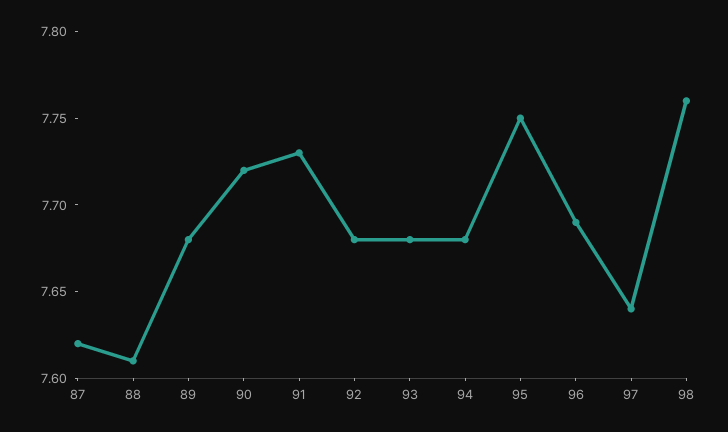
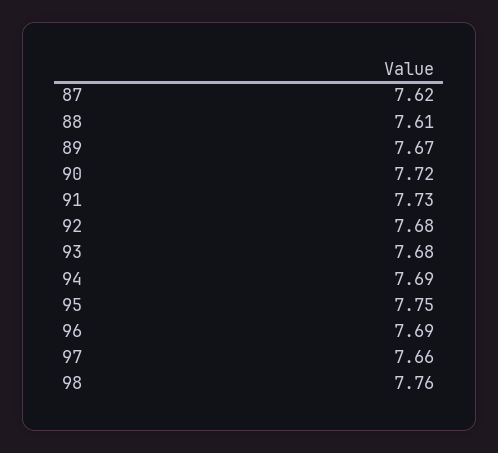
89: 7.68 -> 7.67
94: 7.68 -> 7.69
97: 7.64 -> 7.66

